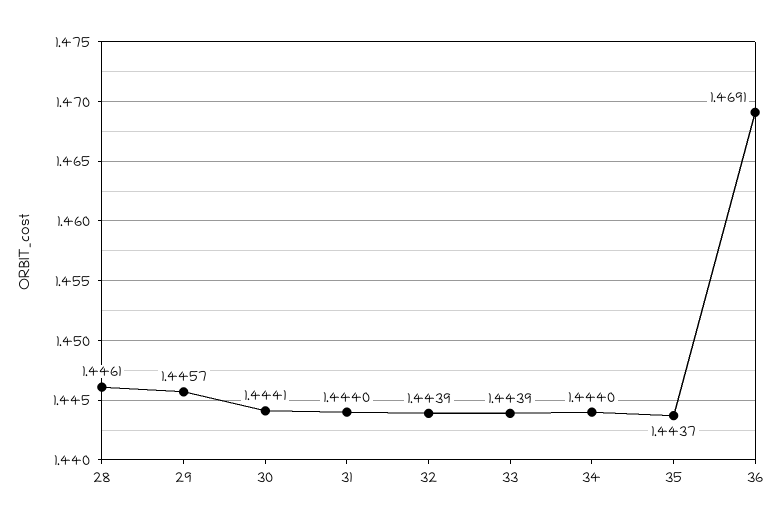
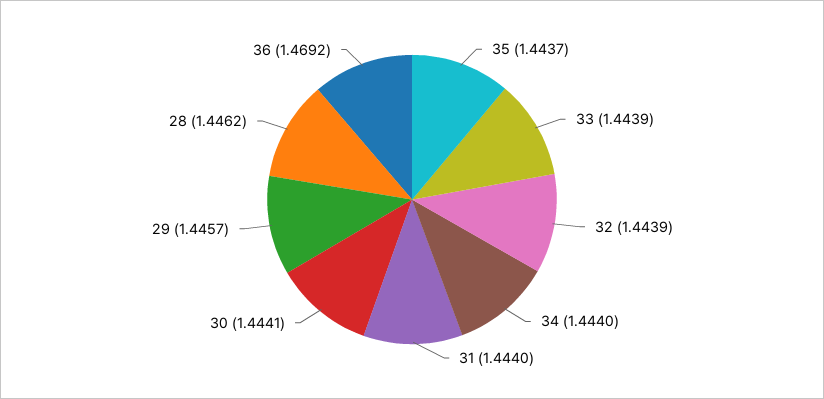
28: 1.4461 -> 1.4462
36: 1.4691 -> 1.4692

